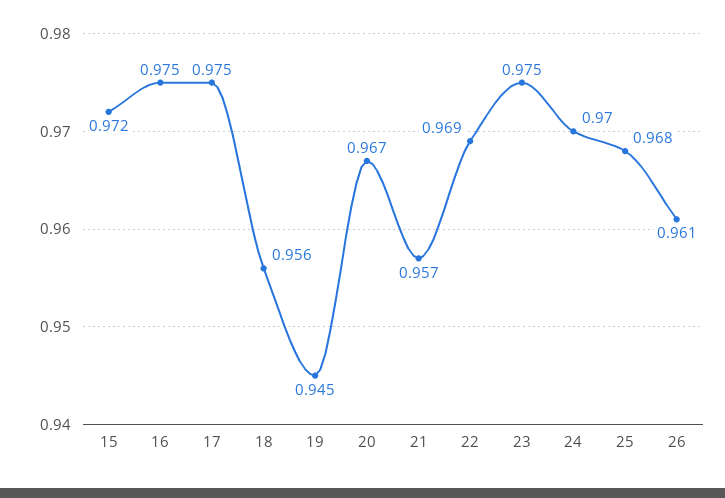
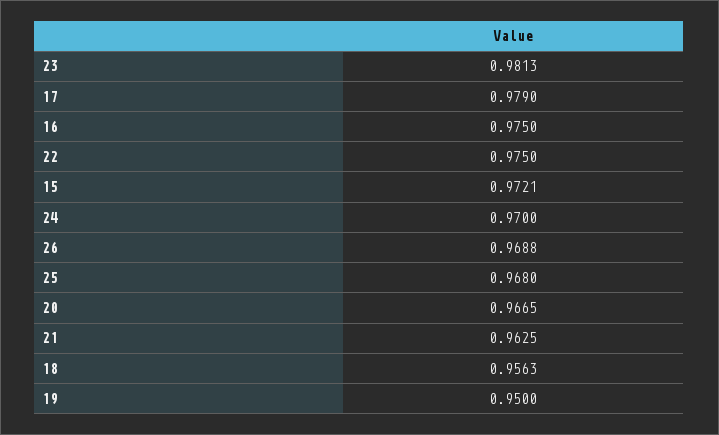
17: 0.975 -> 0.979
19: 0.945 -> 0.95
21: 0.957 -> 0.9625
22: 0.969 -> 0.975
23: 0.975 -> 0.9813
26: 0.961 -> 0.9688

